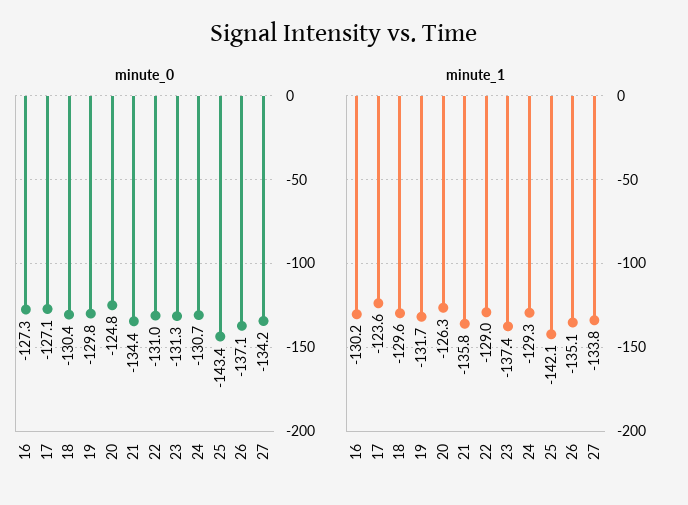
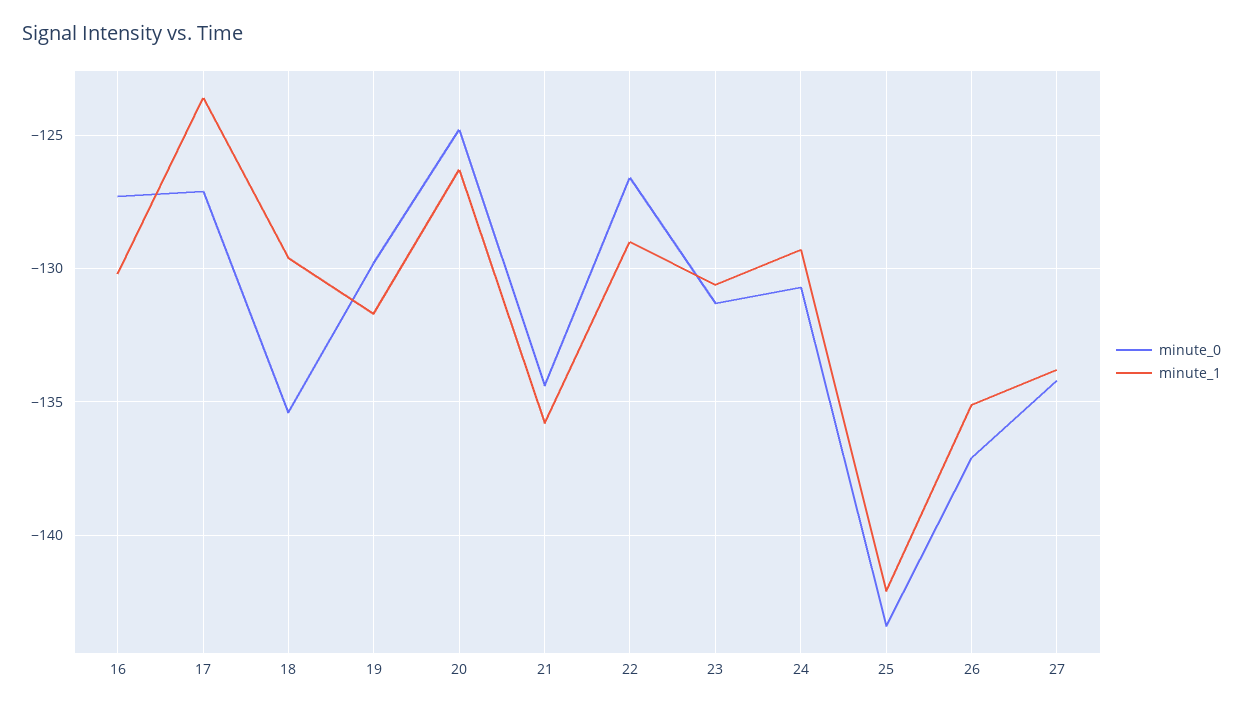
minute_0, 18: -130.4 -> -135.5
minute_0, 22: -131 -> -126.5
minute_1, 23: -137.4 -> -130.5

